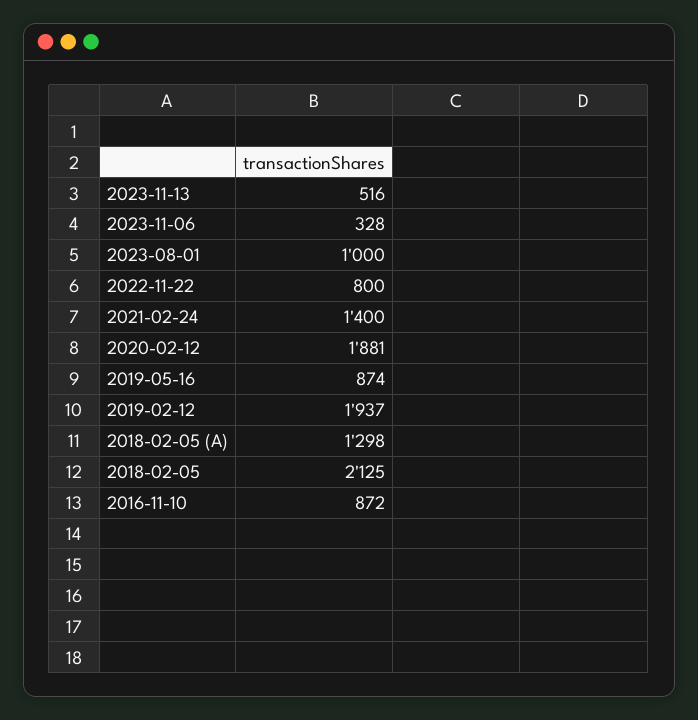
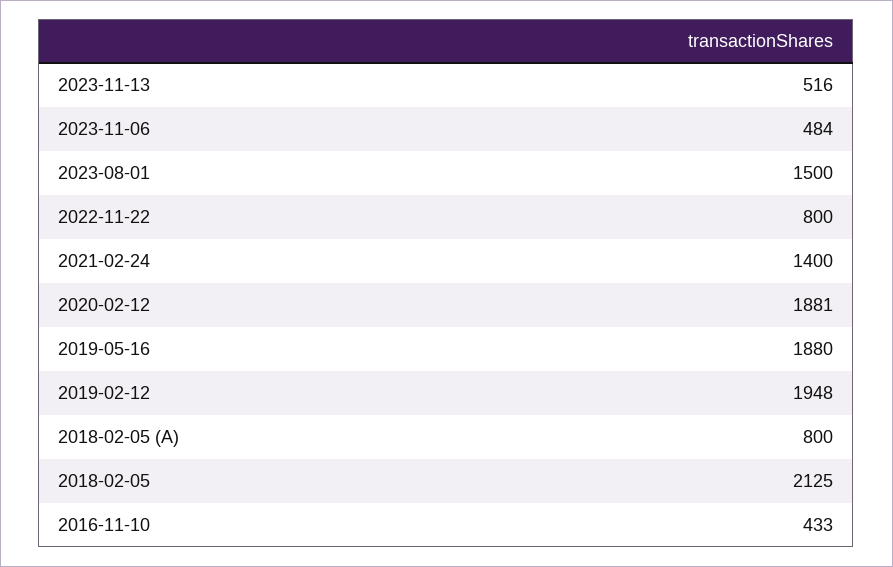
2023-11-06: 328 -> 484
2023-08-01: 1000 -> 1500
2019-05-16: 874 -> 1880
2019-02-12: 1937 -> 1948
2018-02-05 (A): 1298 -> 800
2016-11-10: 872 -> 433

